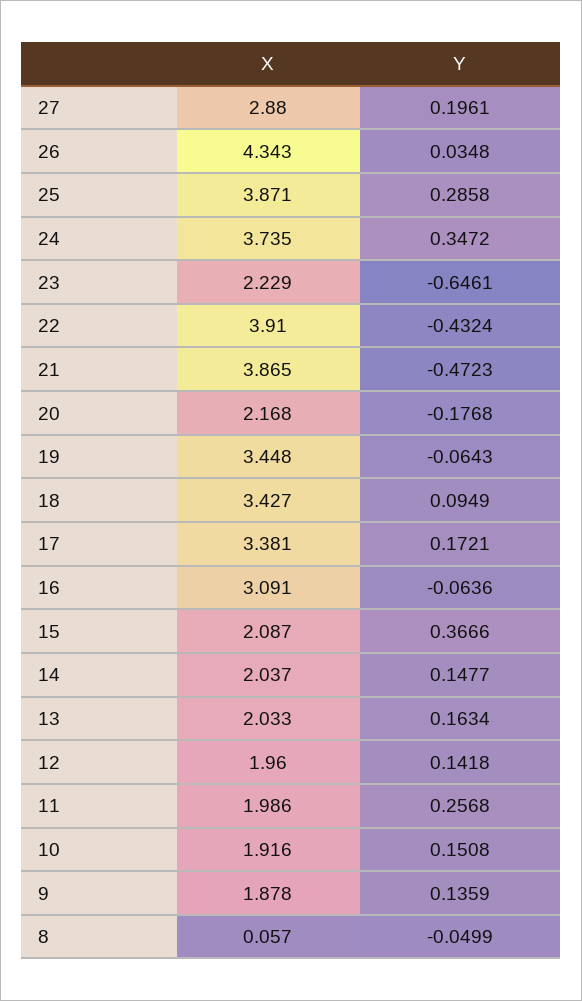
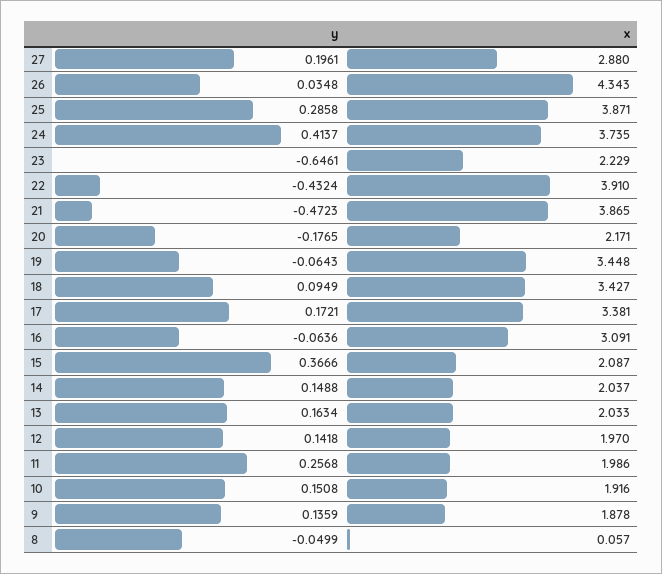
Y, 24: 0.3472 -> 0.4137
X, 20: 2.168 -> 2.171
Y, 20: -0.1768 -> -0.1765
Y, 14: 0.1477 -> 0.1488
X, 12: 1.96 -> 1.97

